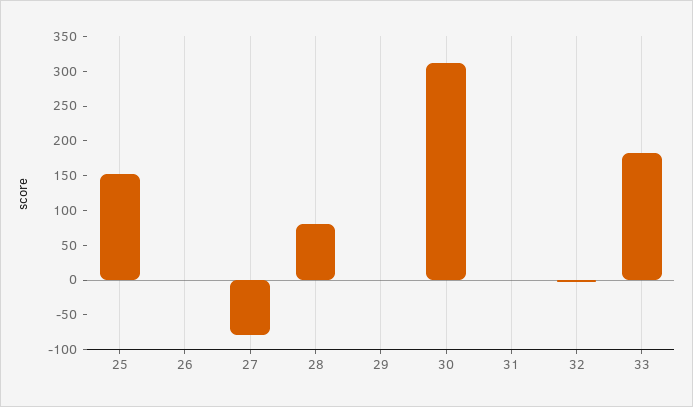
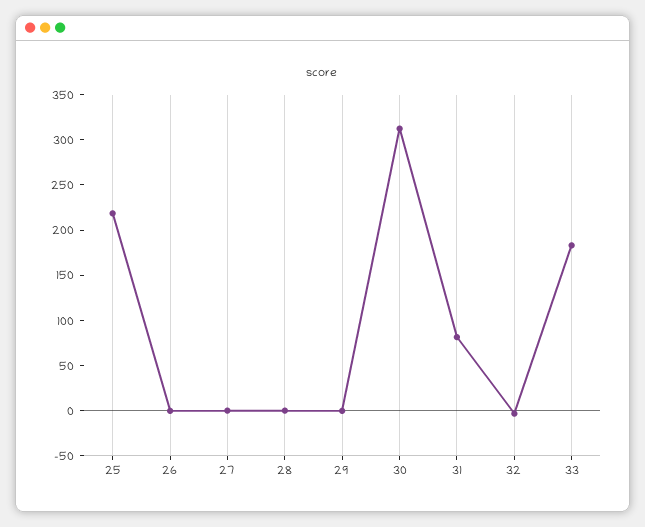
25: 150 -> 220
27: -75 -> 0
28: 75 -> 0
31: 0 -> 80

